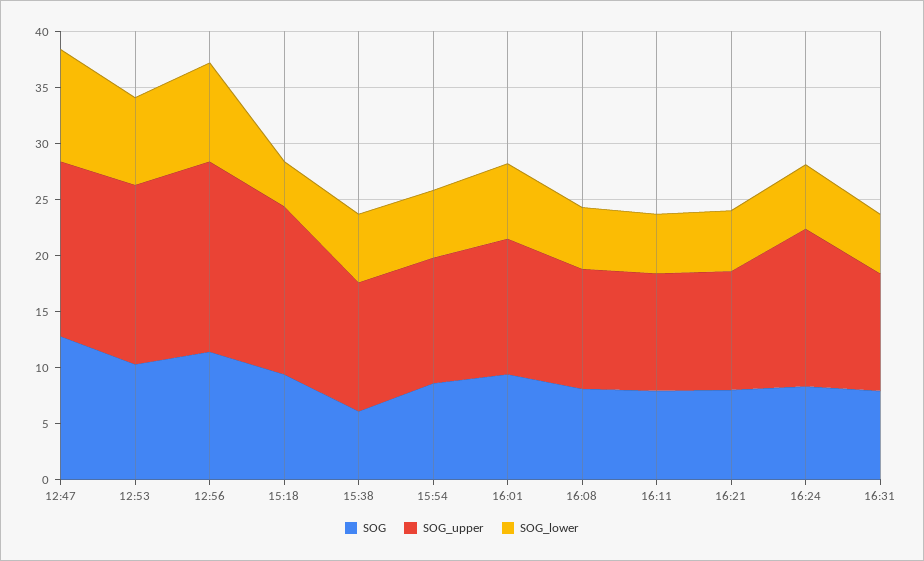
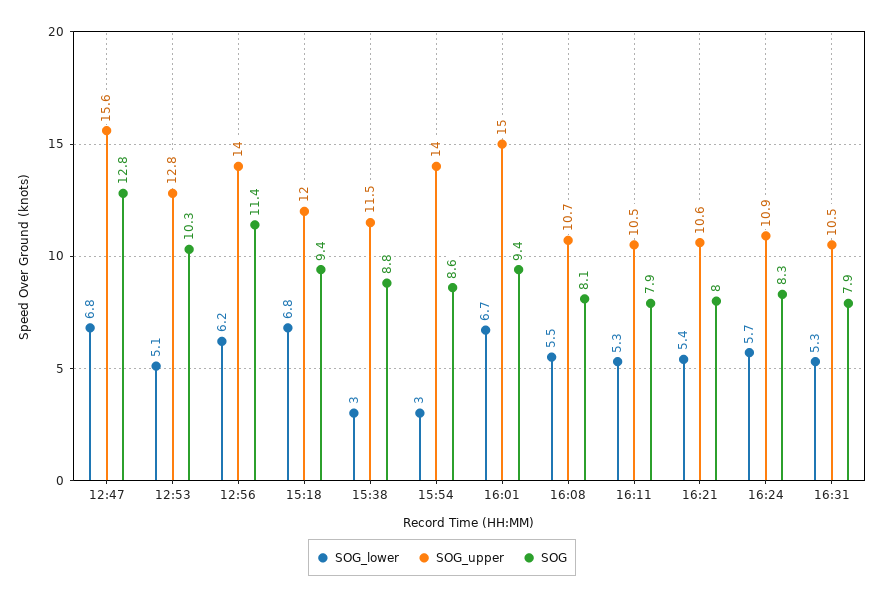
SOG_lower, 12:47: 10 -> 6.8
SOG_upper, 12:53: 16 -> 12.8
SOG_lower, 12:53: 8 -> 5.1
SOG_upper, 12:56: 17 -> 14
SOG_lower, 12:56: 9 -> 6.2
SOG_upper, 15:18: 15 -> 12
SOG_lower, 15:18: 4 -> 6.8
SOG, 15:38: 6 -> 8.8
SOG_lower, 15:38: 6 -> 3
SOG_upper, 15:54: 11 -> 14
SOG_lower, 15:54: 6 -> 3
SOG_upper, 16:01: 12 -> 15
SOG_upper, 16:24: 14 -> 10.9

